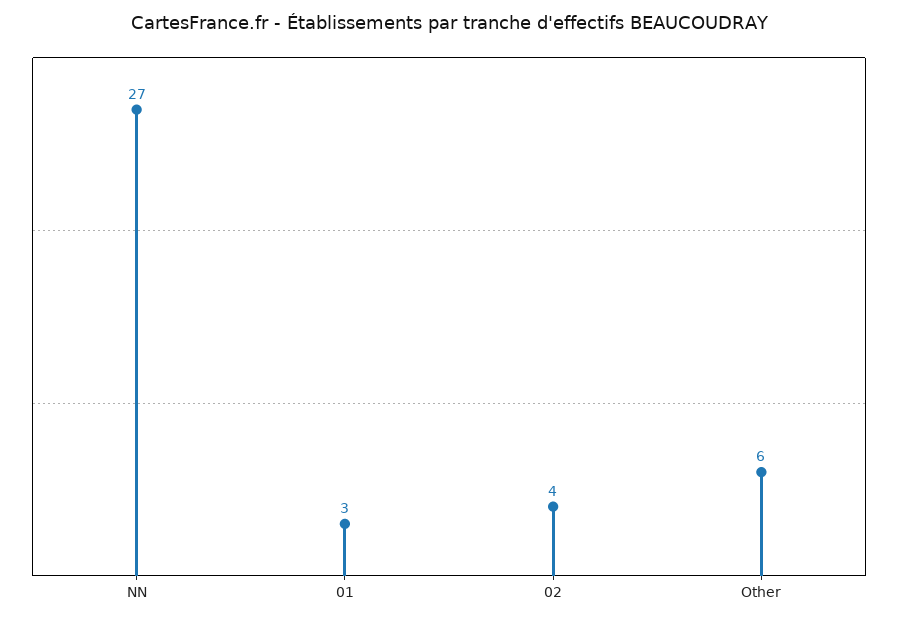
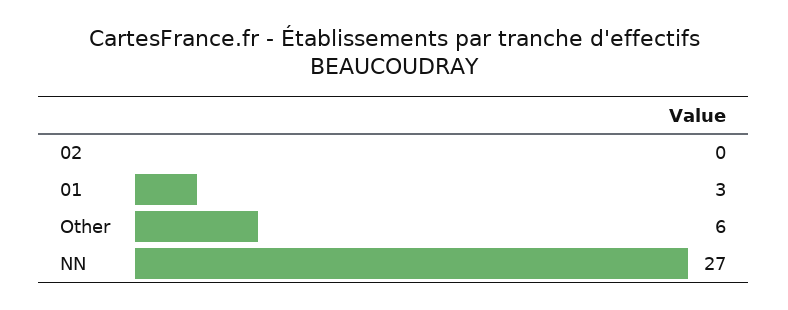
02: 4 -> 0

